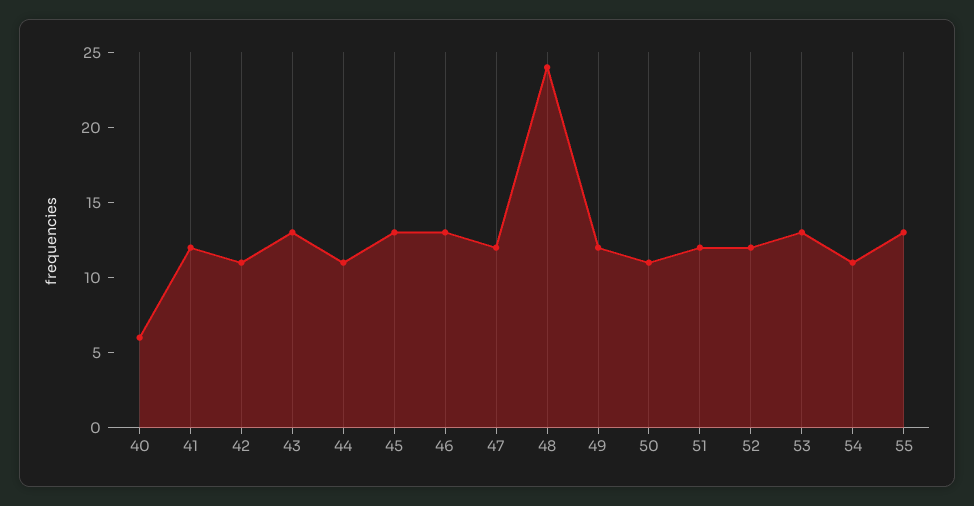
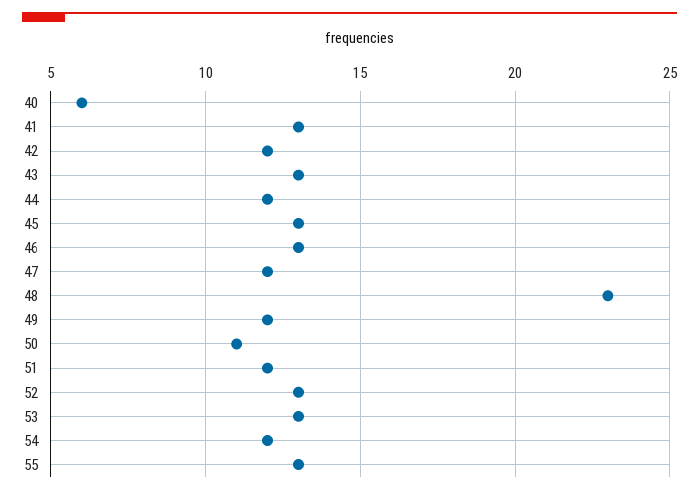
41: 12 -> 13
42: 11 -> 12
44: 11 -> 12
48: 24 -> 23
52: 12 -> 13
54: 11 -> 12

